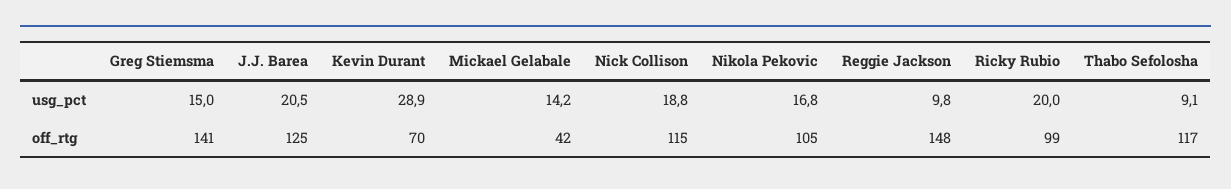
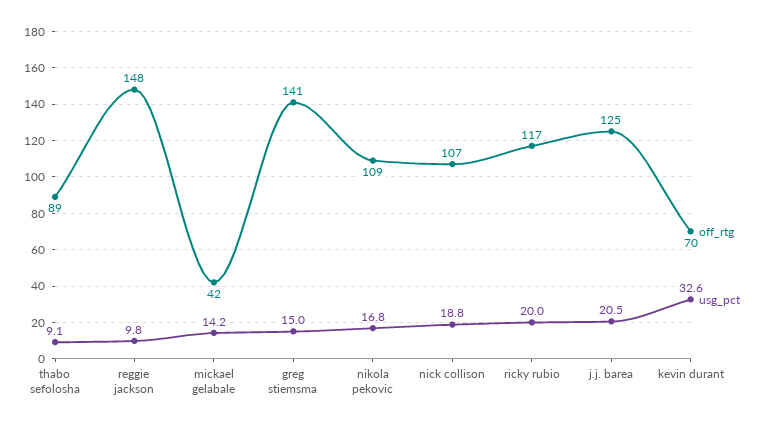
usg_pct, Kevin Durant: 28.9 -> 32.6
off_rtg, Nick Collison: 115 -> 107
off_rtg, Nikola Pekovic: 105 -> 109
off_rtg, Ricky Rubio: 99 -> 117
off_rtg, Thabo Sefolosha: 117 -> 89

